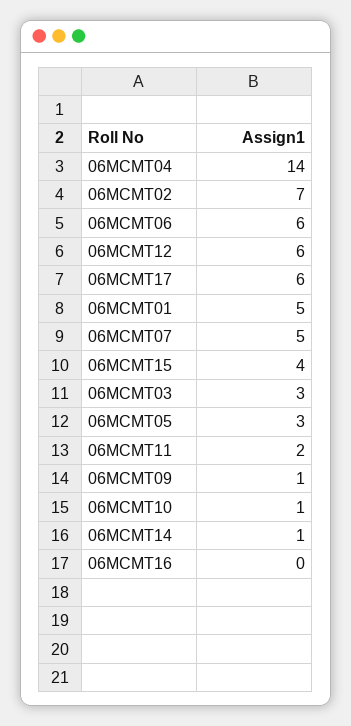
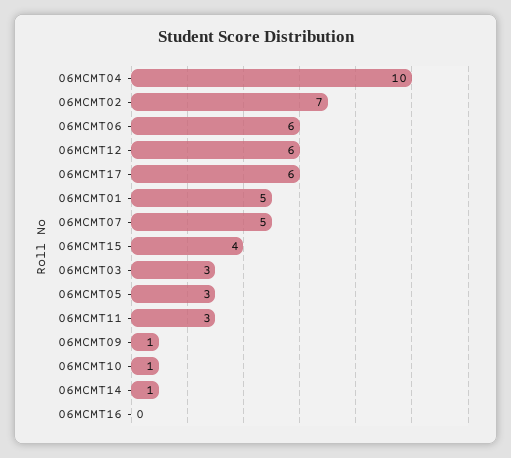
06MCMT04: 14 -> 10
06MCMT11: 2 -> 3

